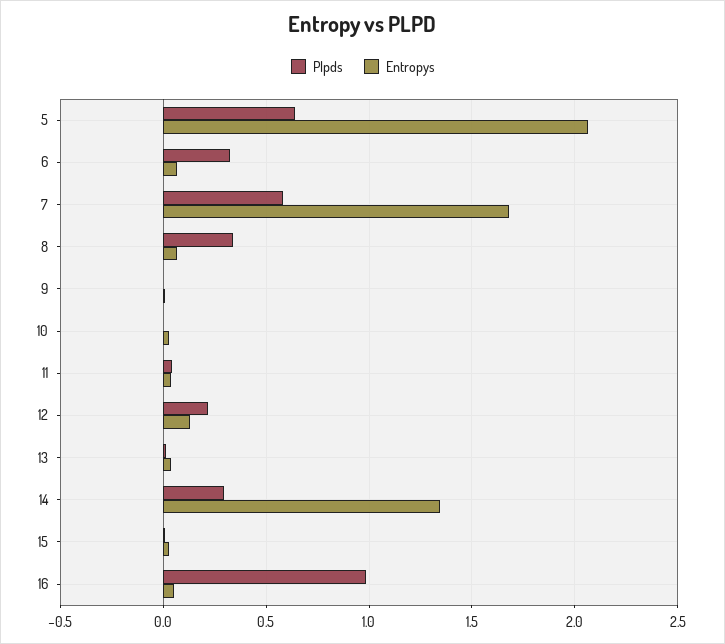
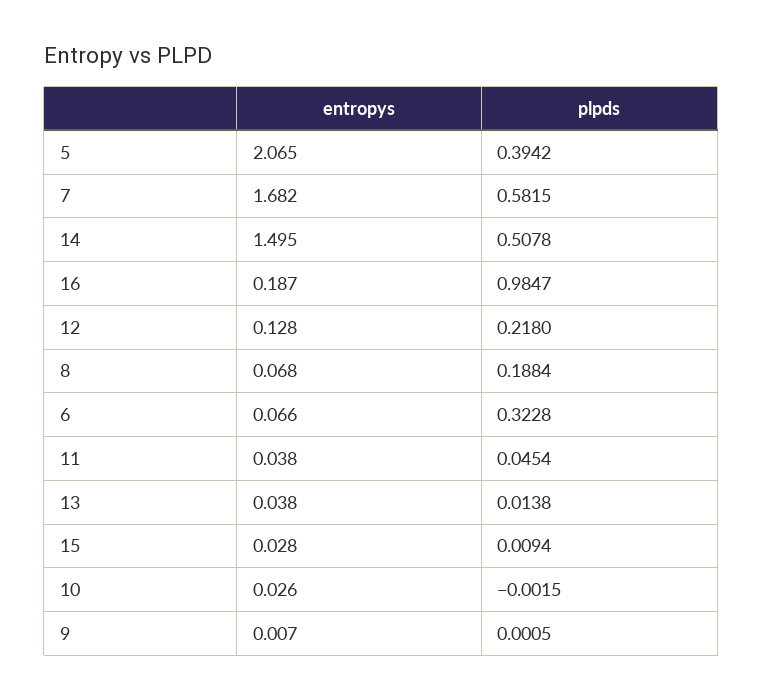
Plpds, 5: 0.65 -> 0.3942
Plpds, 8: 0.35 -> 0.1884
Plpds, 14: 0.3 -> 0.5078
Entropys, 14: 1.35 -> 1.495
Entropys, 16: 0.05 -> 0.187

